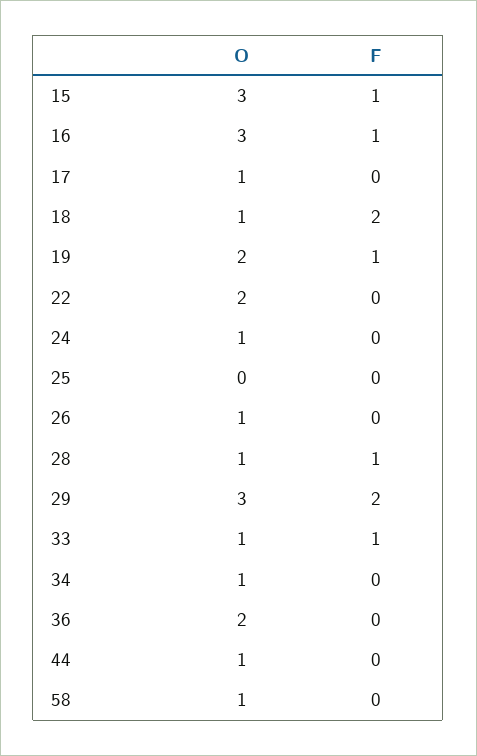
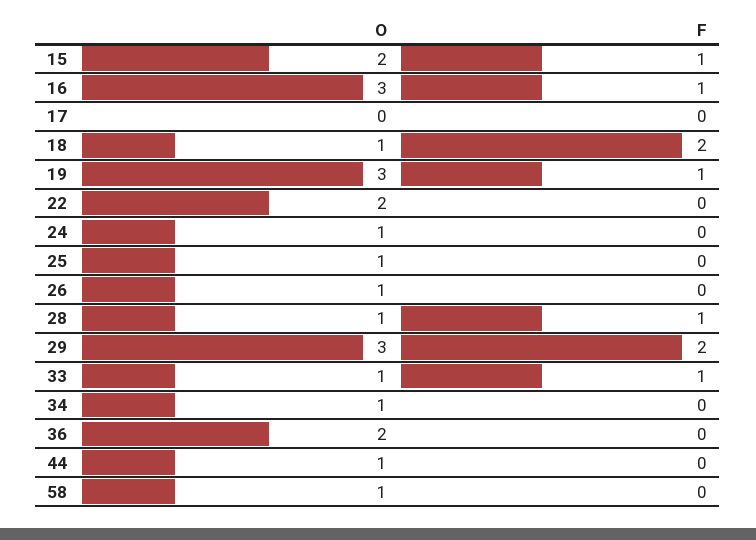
O, 15: 3 -> 2
O, 17: 1 -> 0
O, 19: 2 -> 3
O, 25: 0 -> 1

